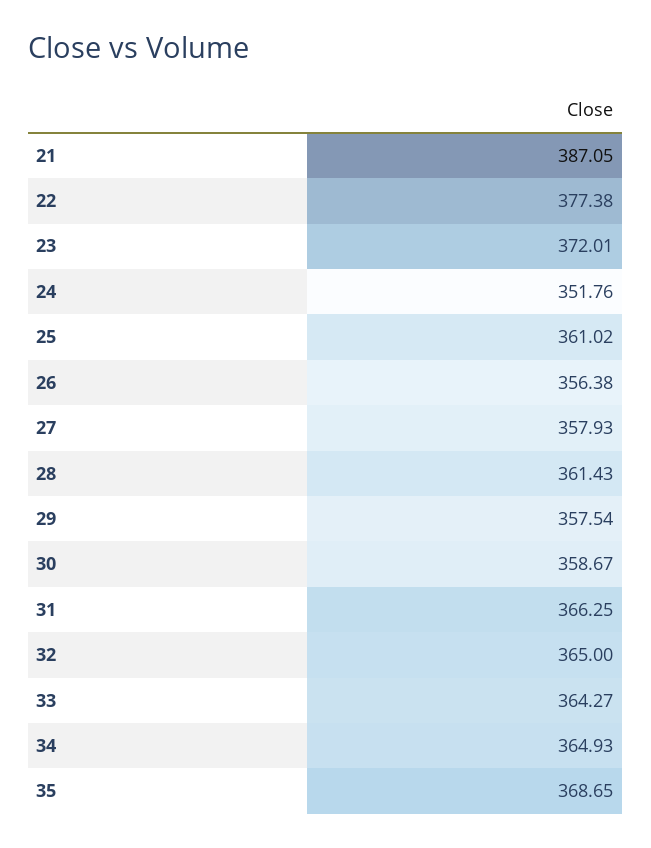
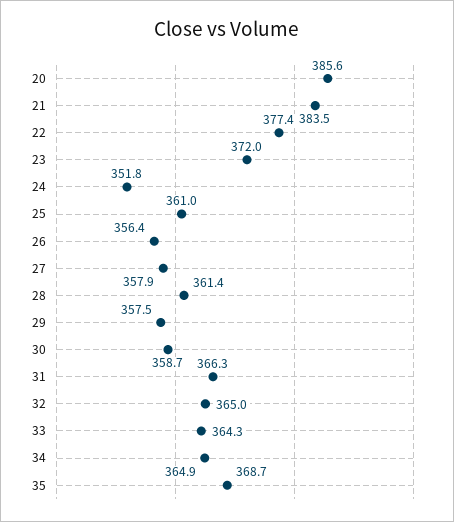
21: 387.05 -> 383.5
20: none -> 385.6

